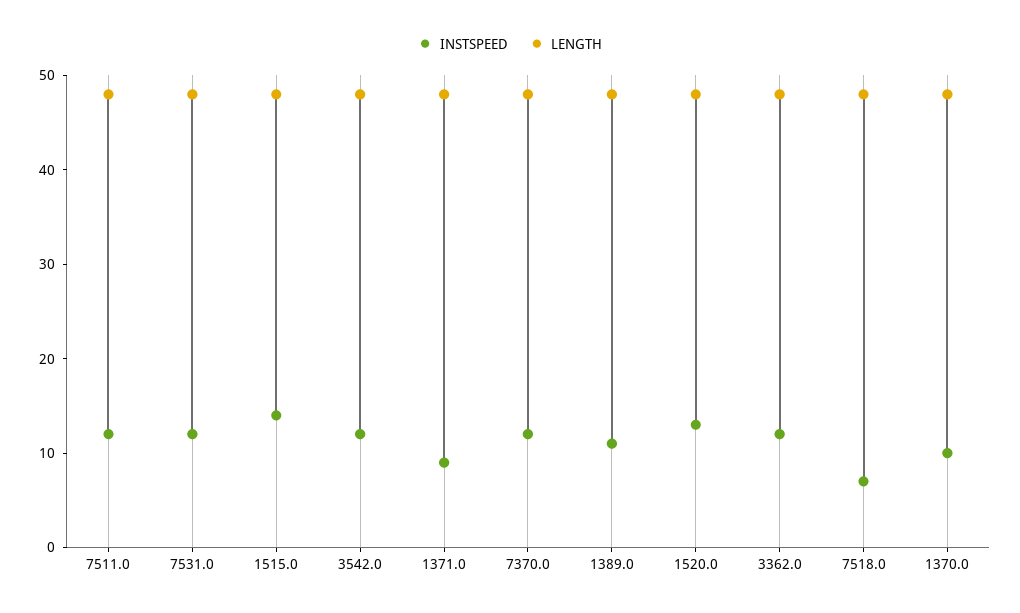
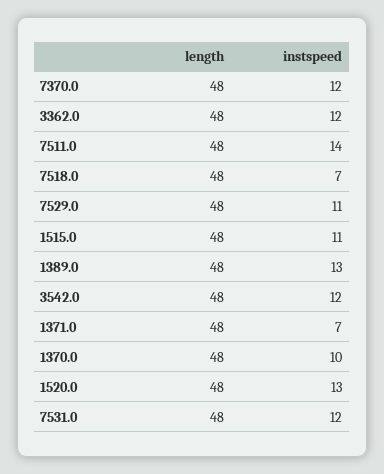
INSTSPEED, 7511.0: 12 -> 14
INSTSPEED, 1515.0: 14 -> 11
INSTSPEED, 1371.0: 9 -> 7
INSTSPEED, 1389.0: 11 -> 13
LENGTH, 7529.0: none -> 48
INSTSPEED, 7529.0: none -> 11

